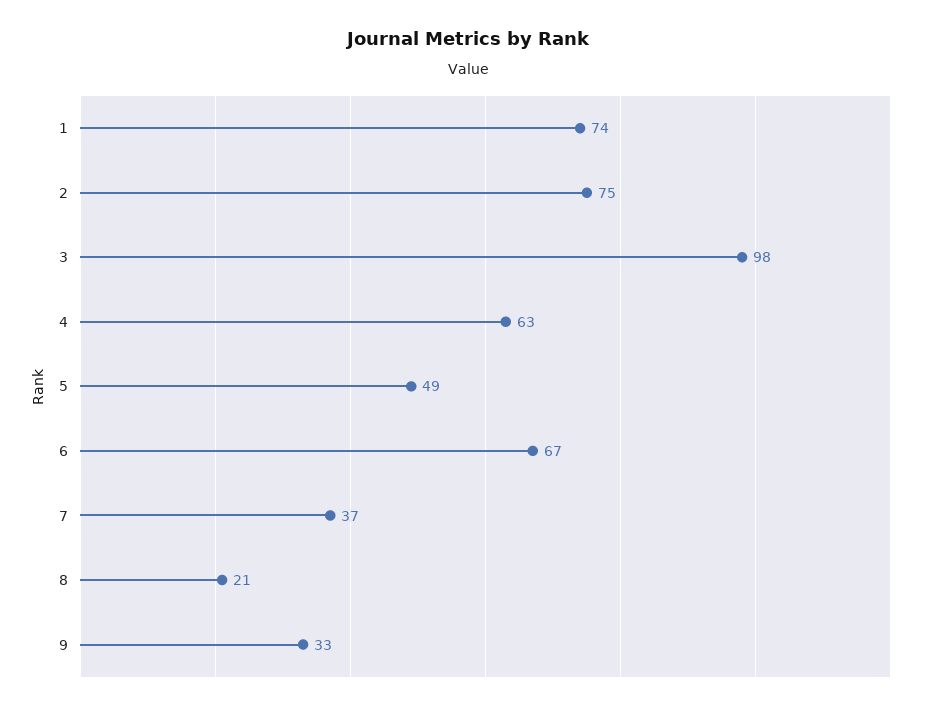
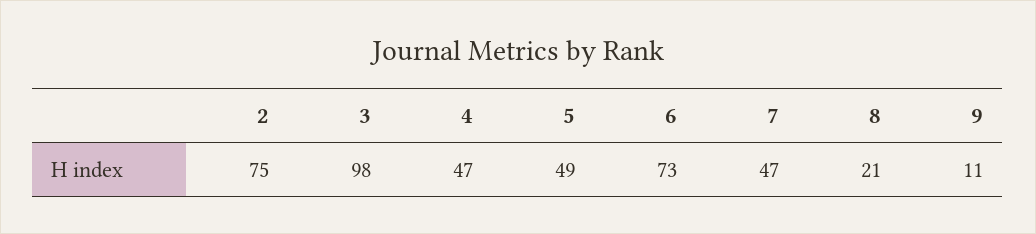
1: 74 -> none
4: 63 -> 47
6: 67 -> 73
7: 37 -> 47
9: 33 -> 11

